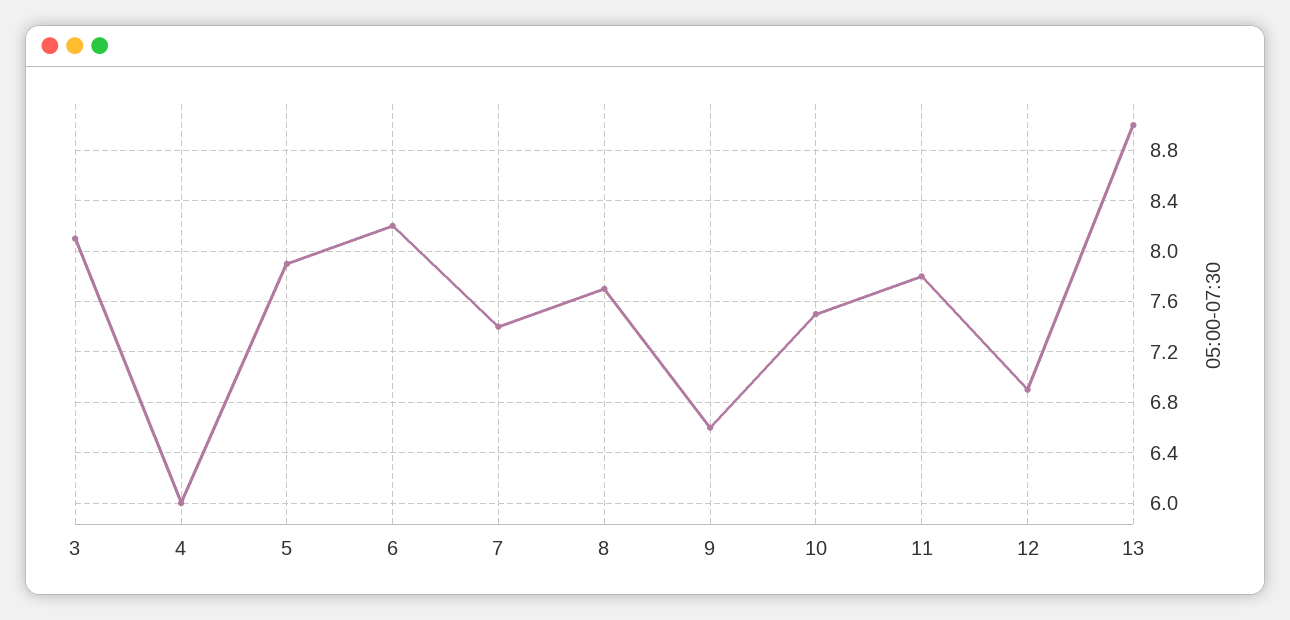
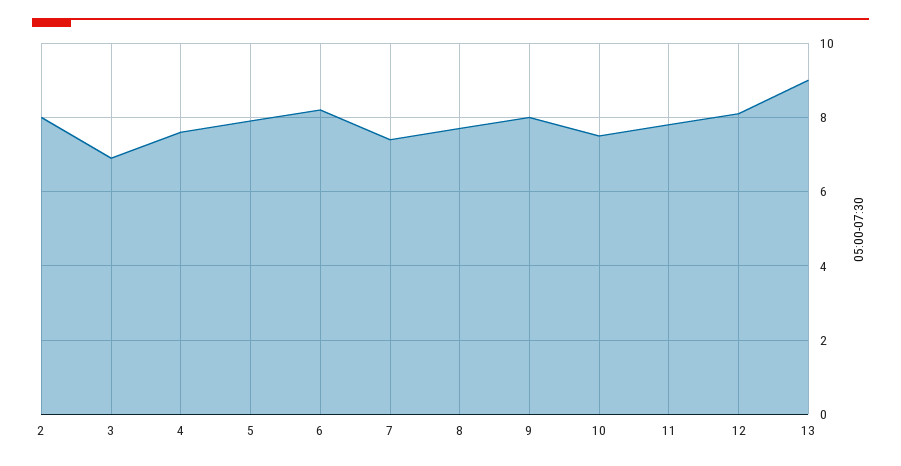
3: 8.1 -> 7
4: 6 -> 7.5
9: 6.6 -> 8
12: 6.9 -> 8
2: none -> 8

